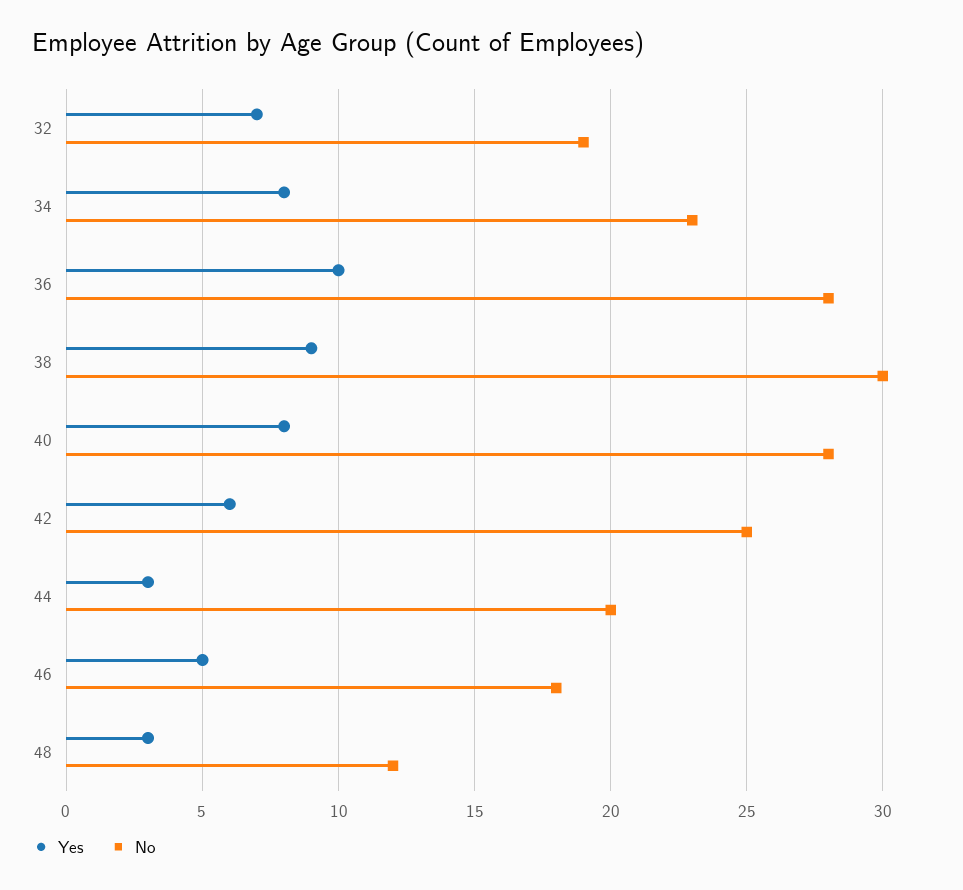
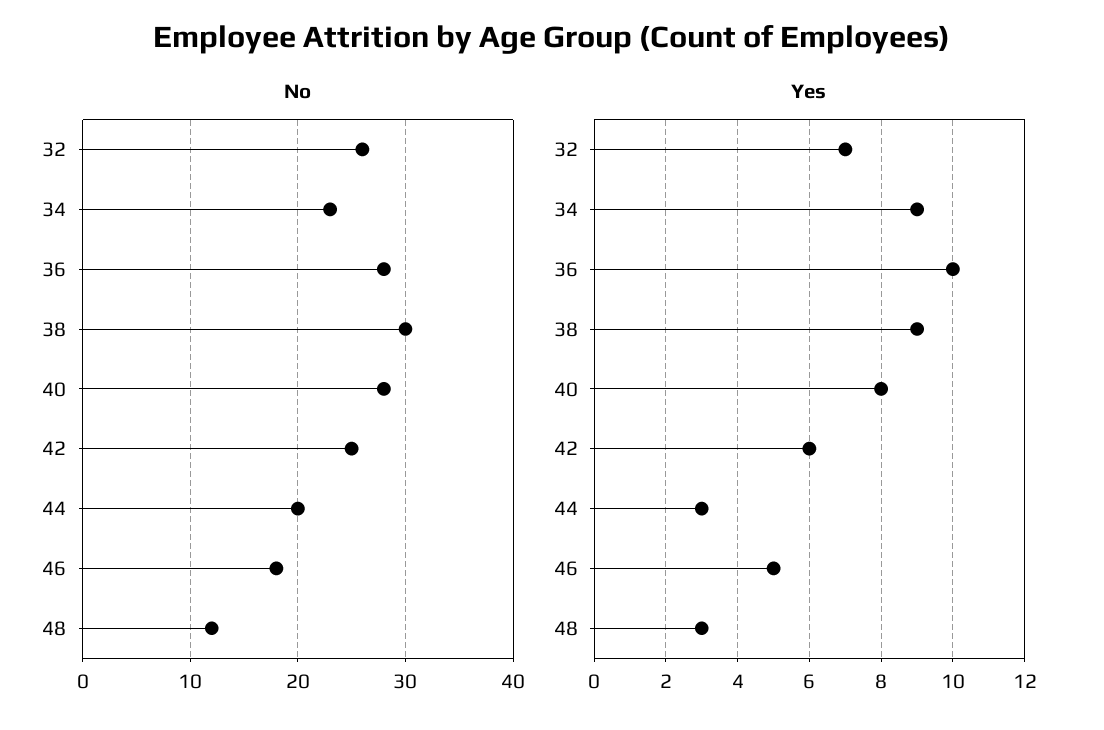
No, 32: 19 -> 26
Yes, 34: 8 -> 9

